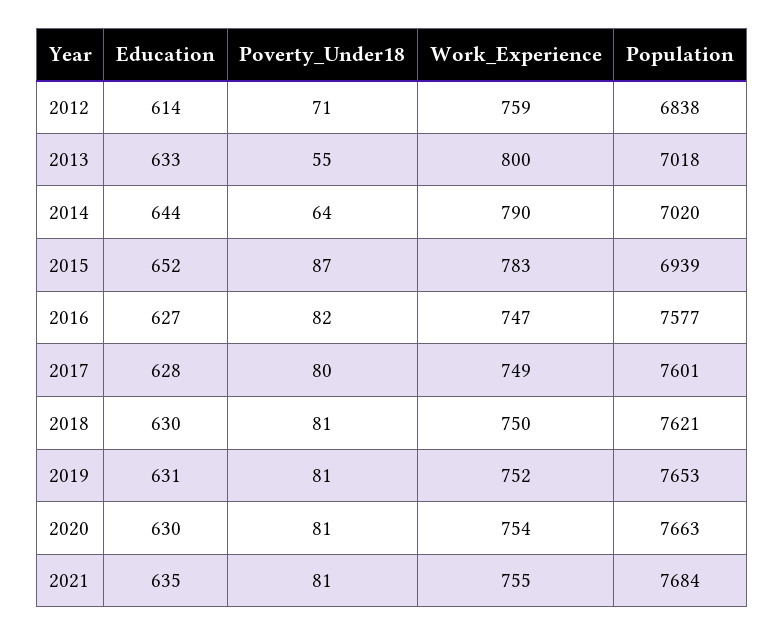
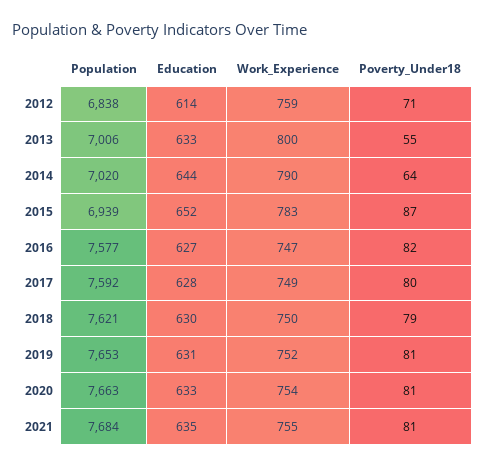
Population, 2013: 7018 -> 7006
Population, 2017: 7601 -> 7592
Poverty_Under18, 2018: 81 -> 79
Education, 2020: 630 -> 633

